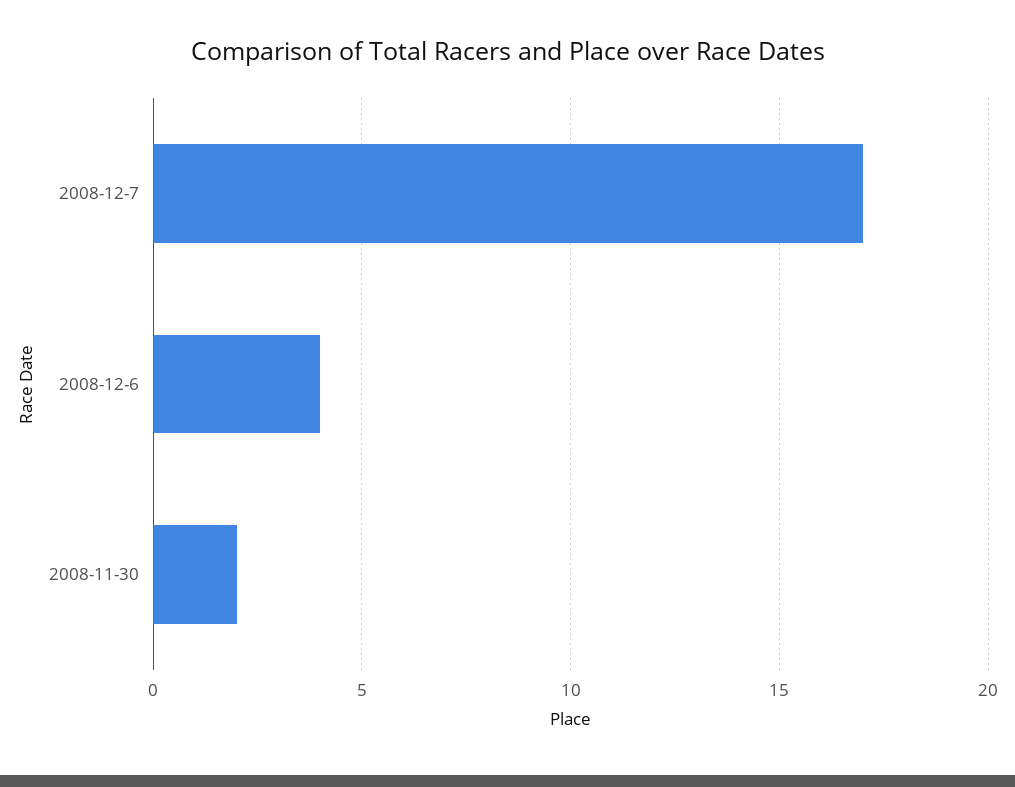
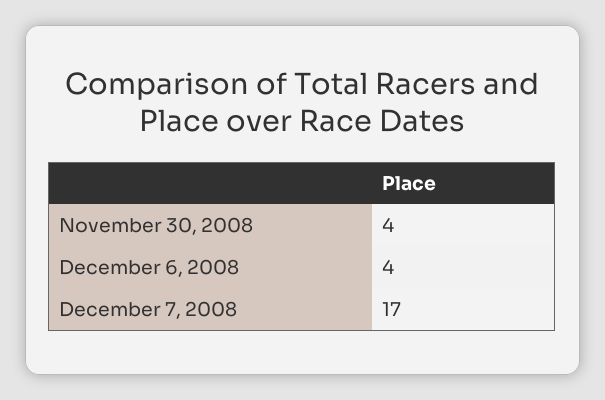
2008-11-30: 2 -> 4

